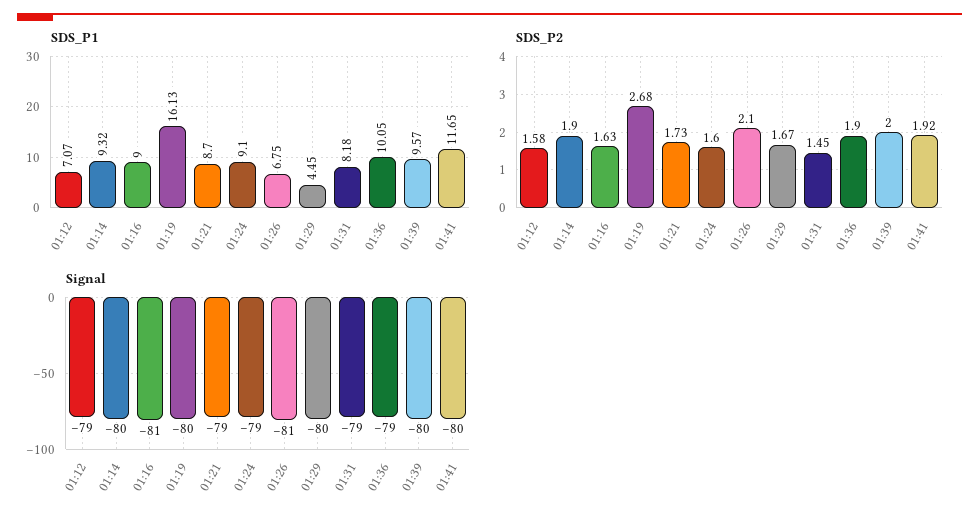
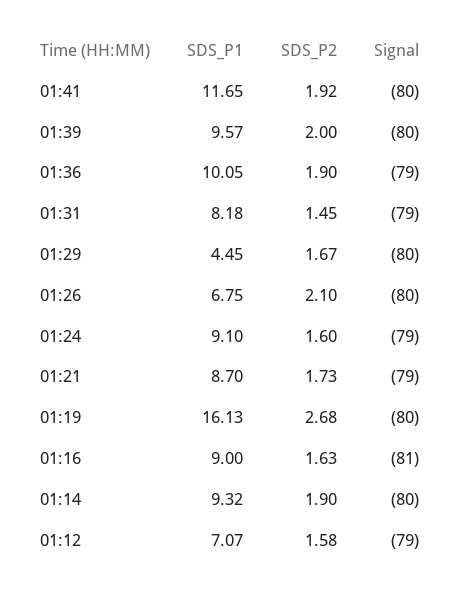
Signal, 01:26: -81 -> -80

